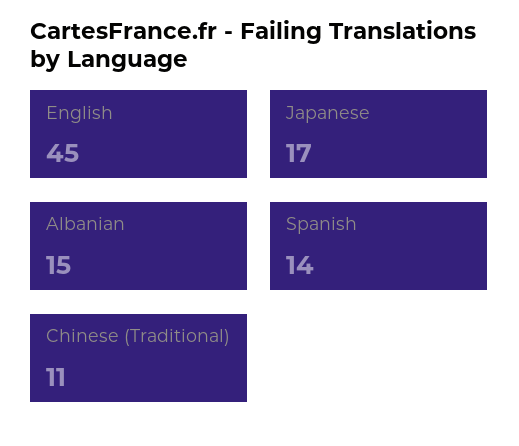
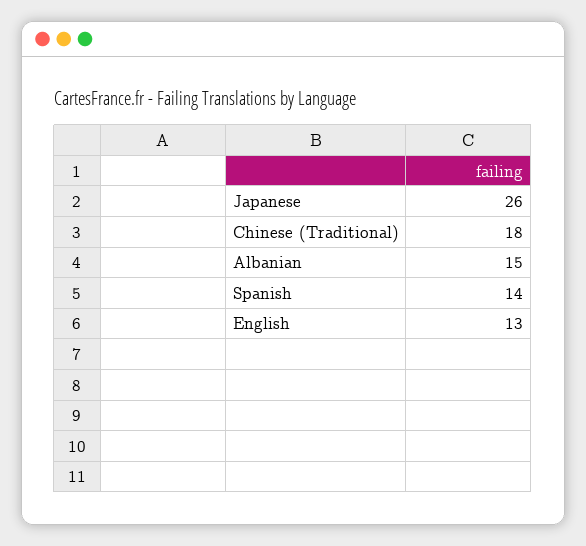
English: 45 -> 13
Japanese: 17 -> 26
Chinese (Traditional): 11 -> 18

